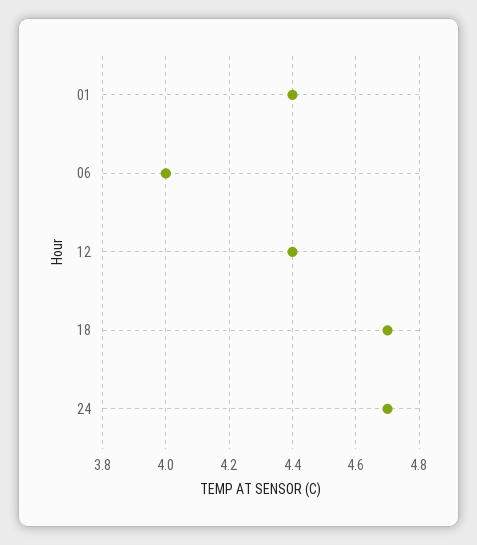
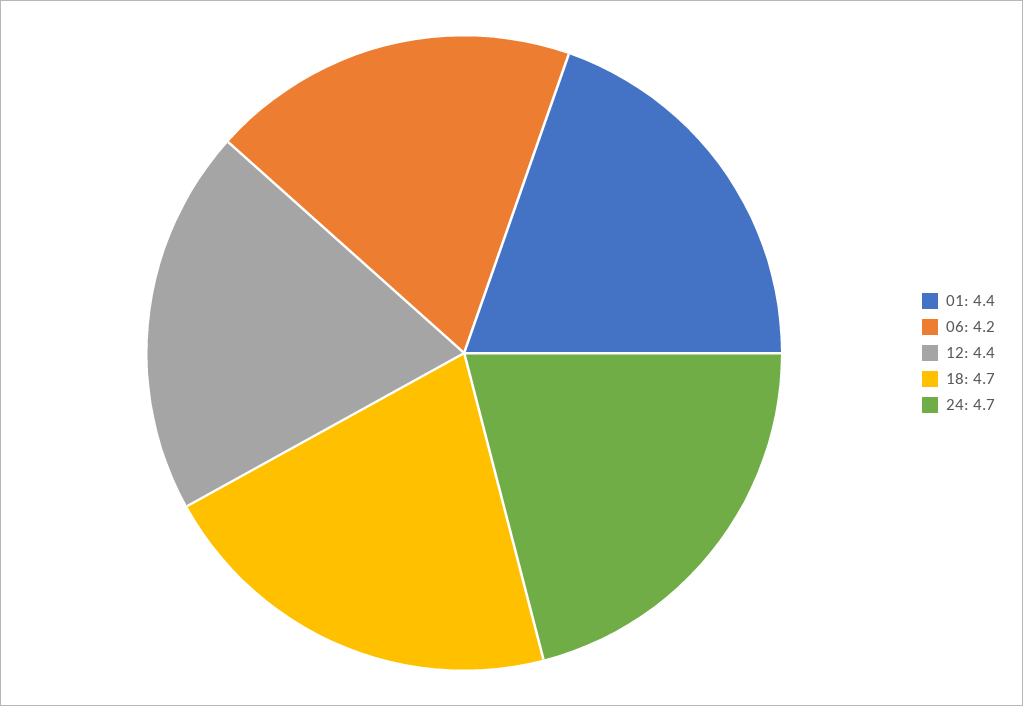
06: 4 -> 4.2

